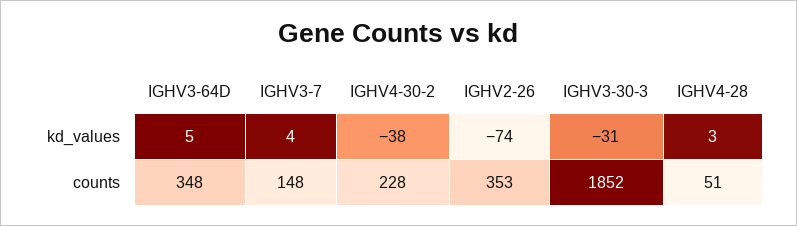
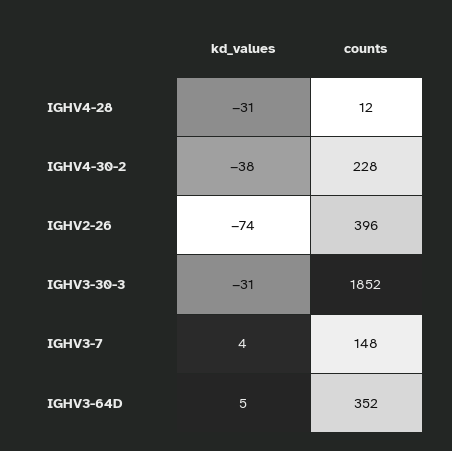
IGHV4-28, kd_values: 3 -> -31
IGHV3-64D, counts: 348 -> 352
IGHV2-26, counts: 353 -> 396
IGHV4-28, counts: 51 -> 12

